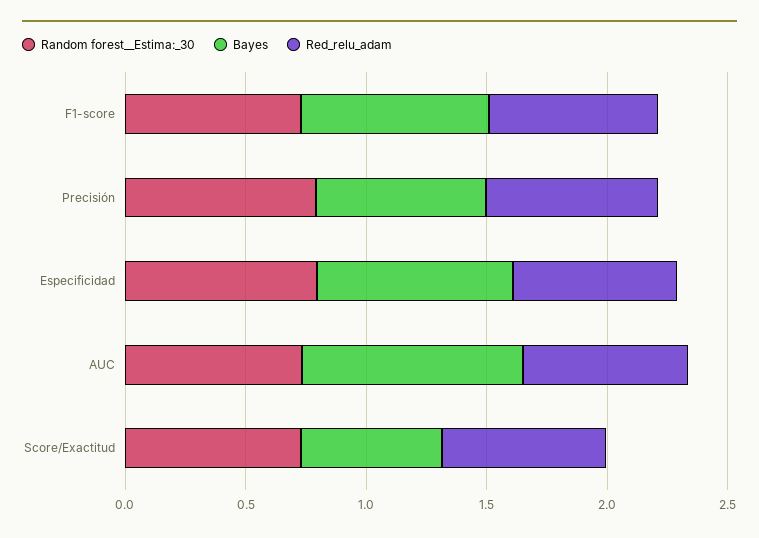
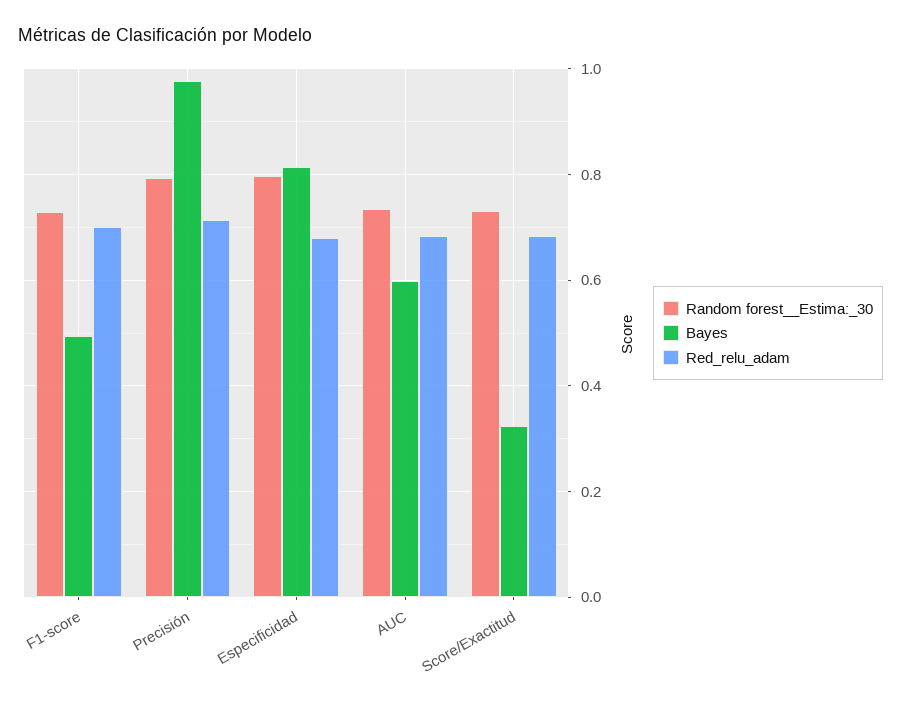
Bayes, F1-score: 0.8 -> 0.5
Bayes, Precisión: 0.7 -> 0.98
Bayes, AUC: 0.9 -> 0.6
Bayes, Score/Exactitud: 0.6 -> 0.32

